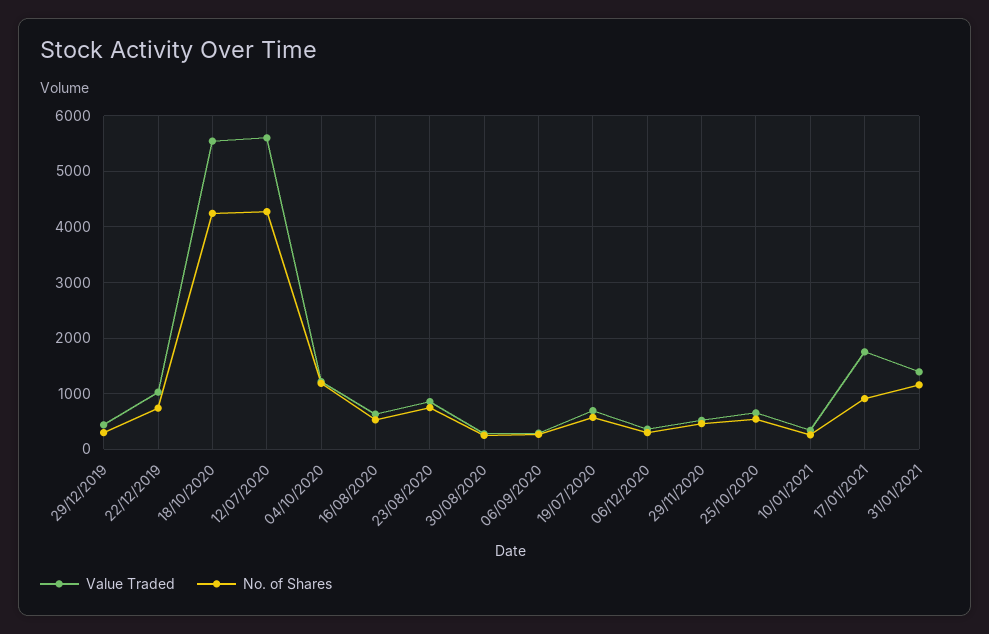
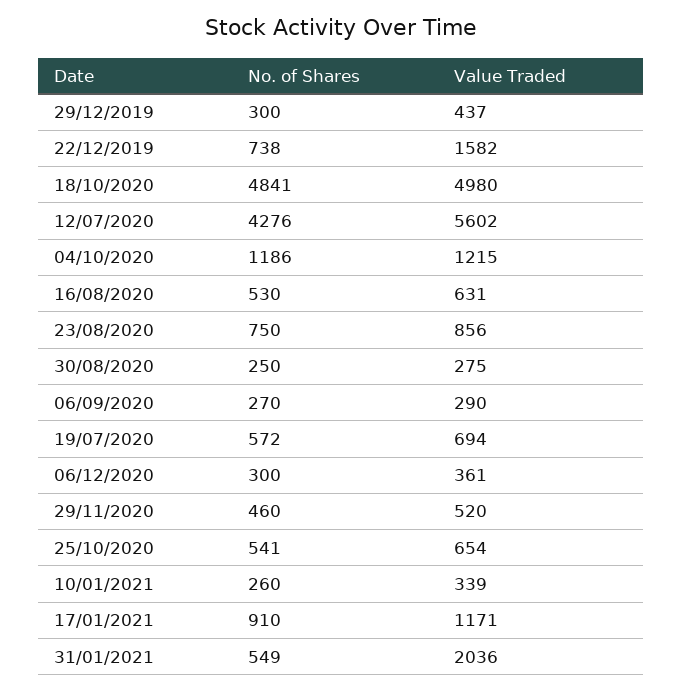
Value Traded, 22/12/2019: 1000 -> 1582
Value Traded, 18/10/2020: 5600 -> 4980
No. of Shares, 18/10/2020: 4200 -> 4841
Value Traded, 17/01/2021: 1800 -> 1171
Value Traded, 31/01/2021: 1400 -> 2036
No. of Shares, 31/01/2021: 1200 -> 549

